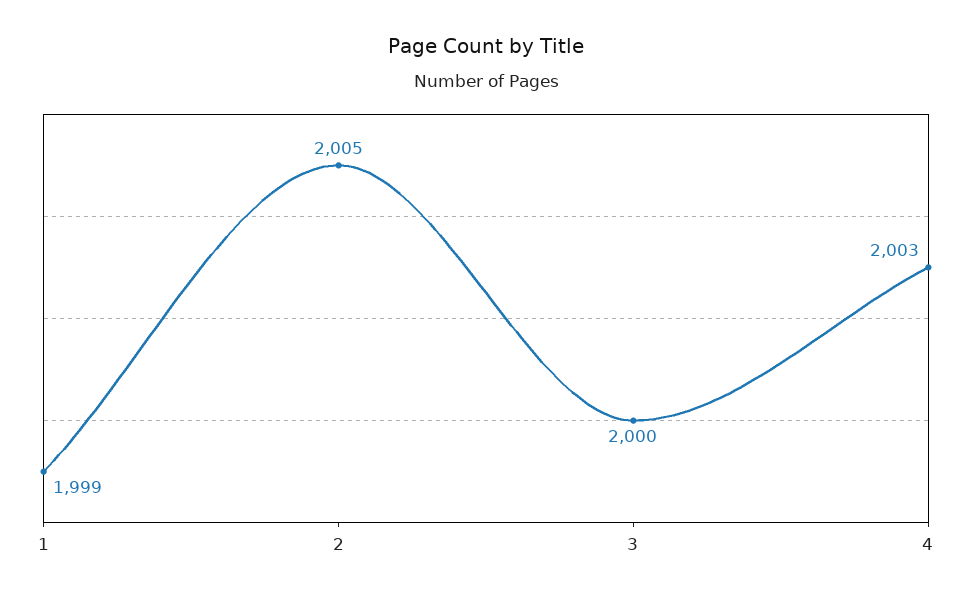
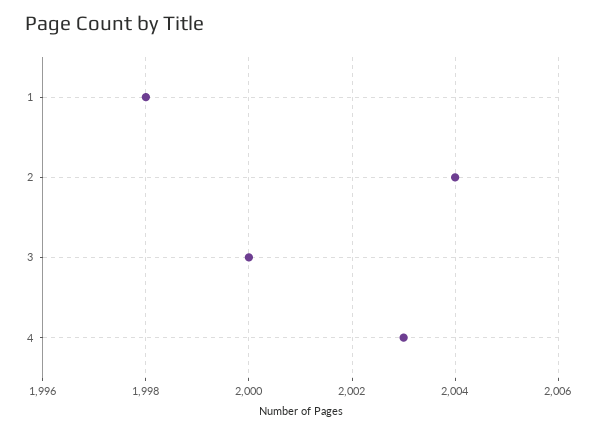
1: 1999 -> 1998
2: 2005 -> 2004

